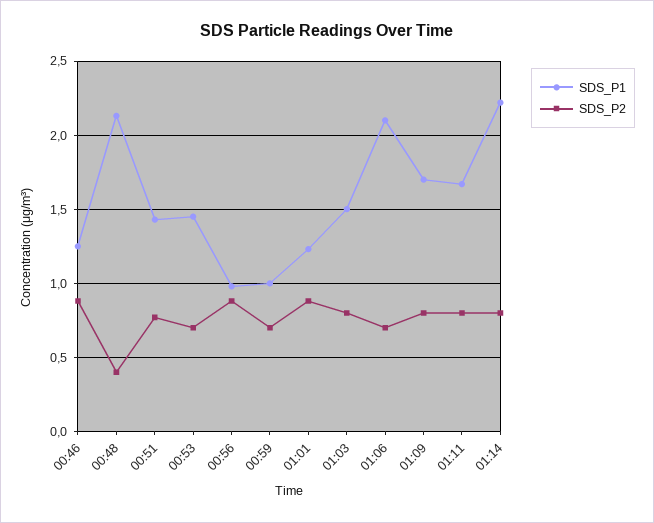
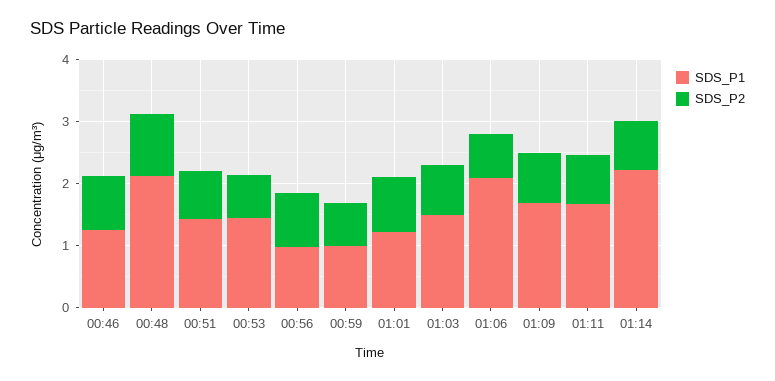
SDS_P2, 00:48: 0.4 -> 1

